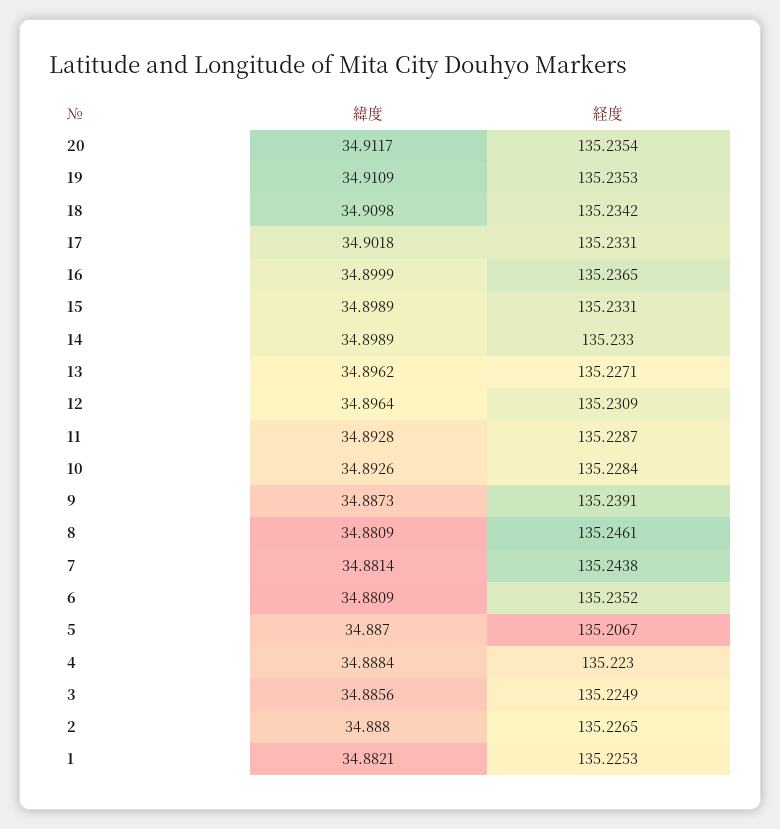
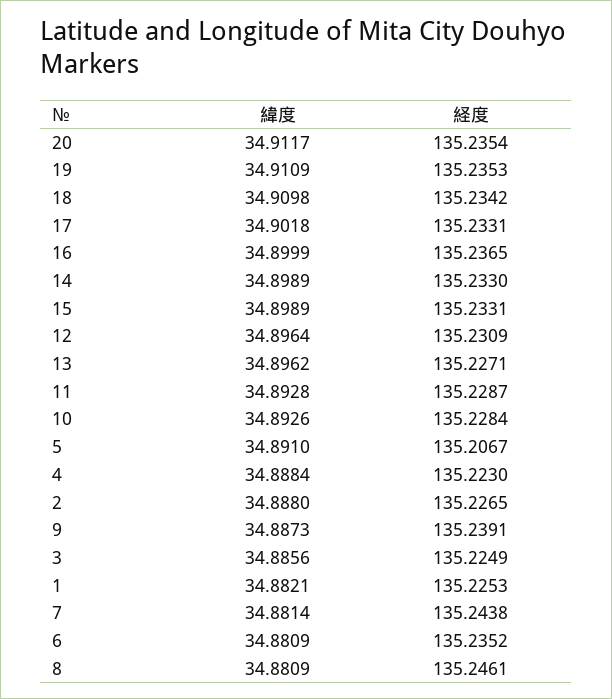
緯度, 5: 34.887 -> 34.891

